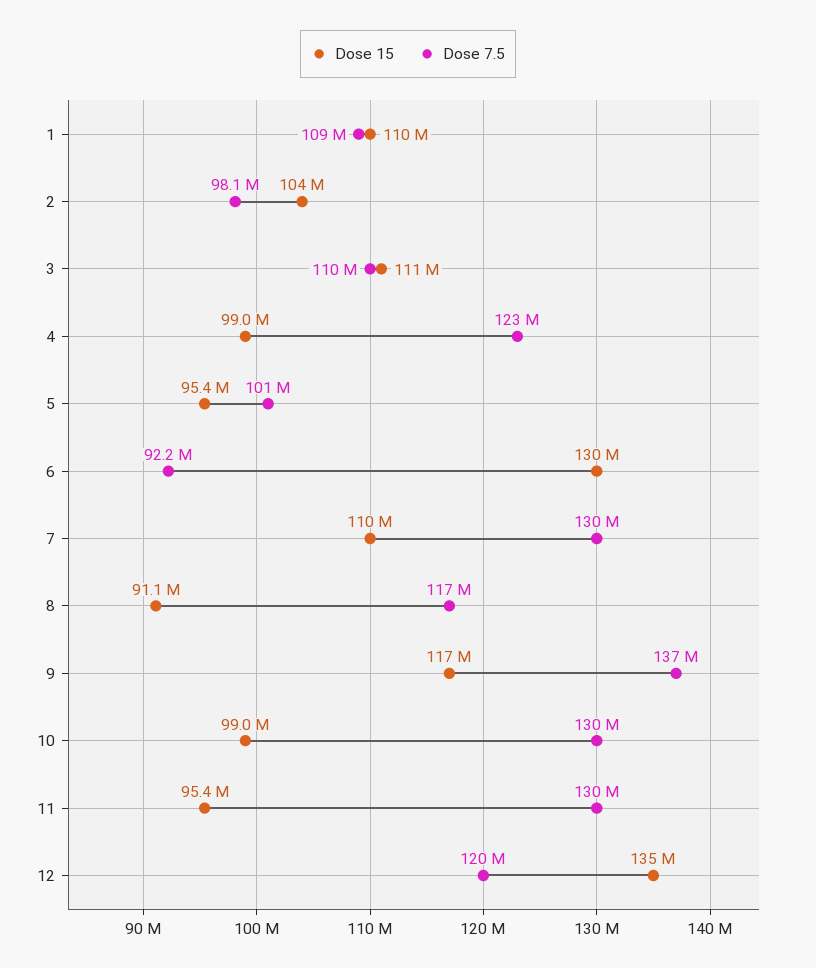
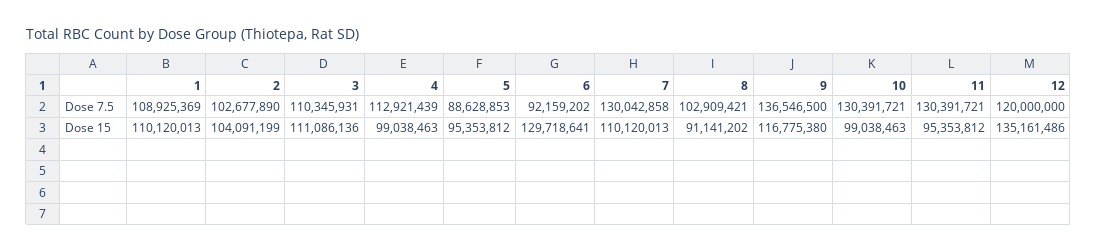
Dose 7.5, 2: 98100000 -> 102677890
Dose 7.5, 4: 123000000 -> 112921439
Dose 7.5, 5: 101000000 -> 88628853
Dose 7.5, 8: 117000000 -> 102909421

